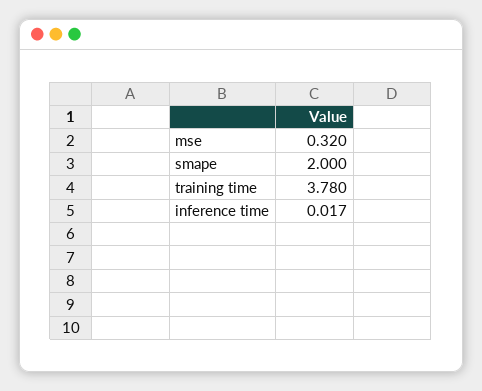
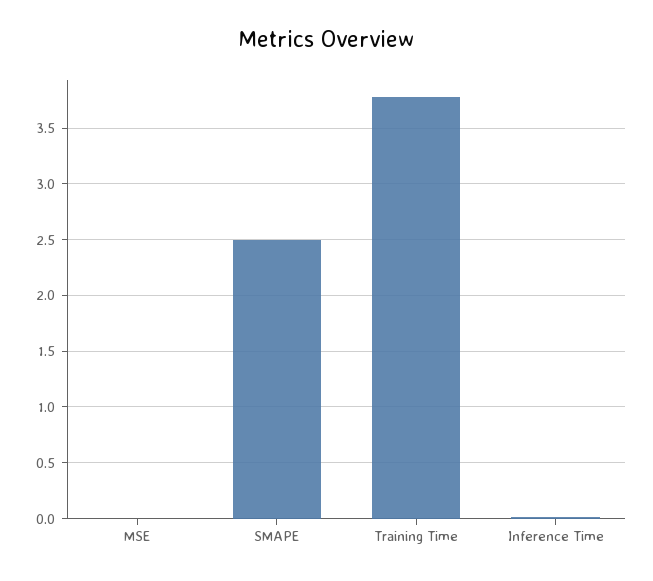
mse: 0.32 -> 0
smape: 2 -> 2.5

